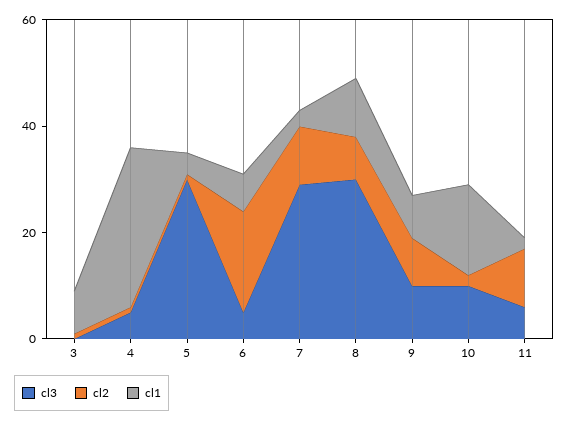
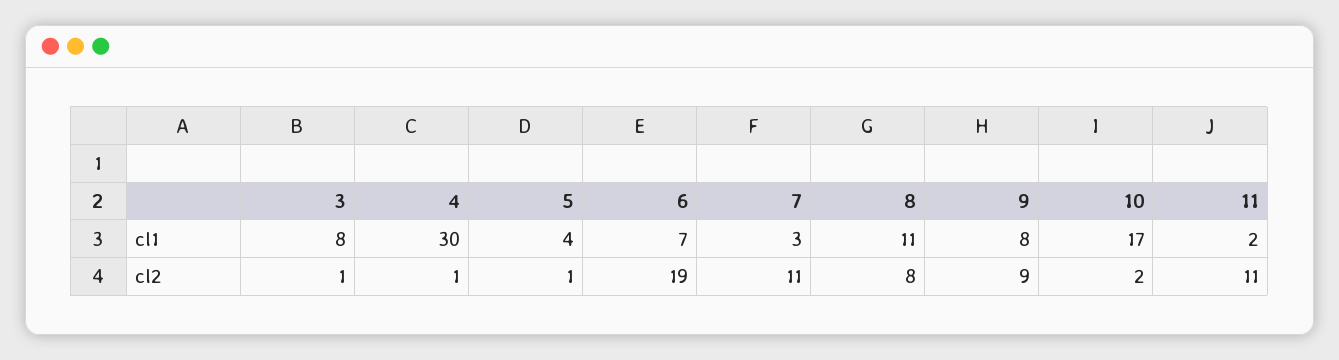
cl3, 3: 0 -> none
cl3, 4: 5 -> none
cl3, 5: 30 -> none
cl3, 6: 5 -> none
cl3, 7: 30 -> none
cl3, 8: 30 -> none
cl3, 9: 10 -> none
cl3, 10: 10 -> none
cl3, 11: 5 -> none

